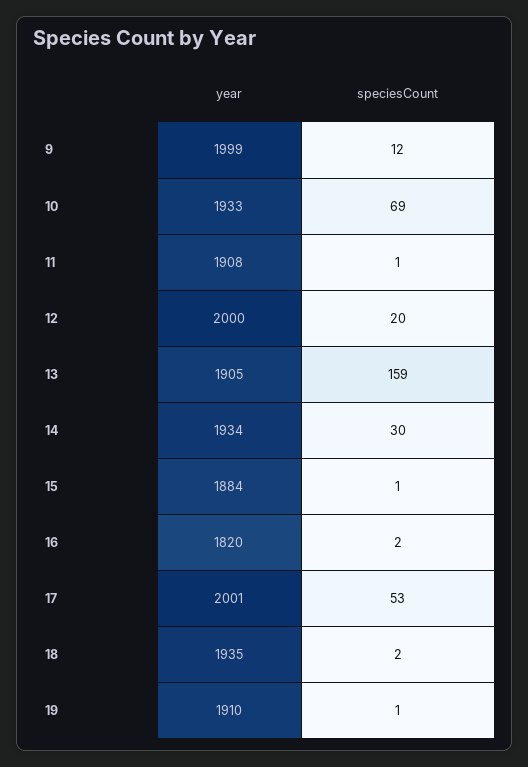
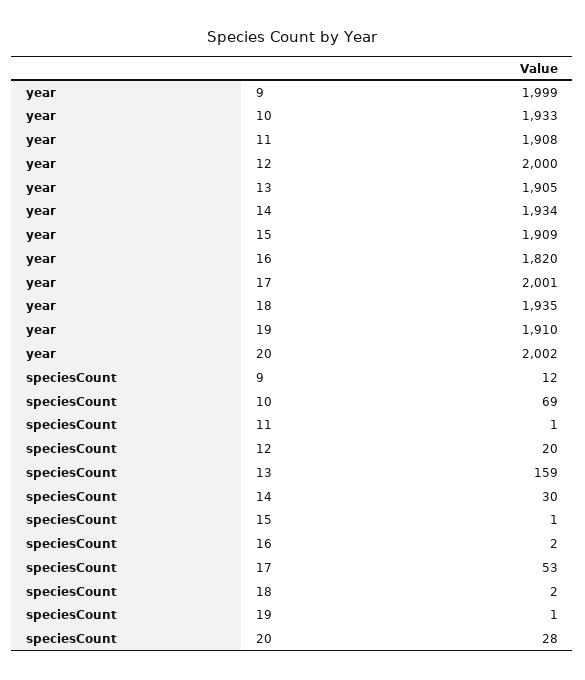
year, 15: 1884 -> 1909
year, 20: none -> 2002
speciesCount, 20: none -> 28

